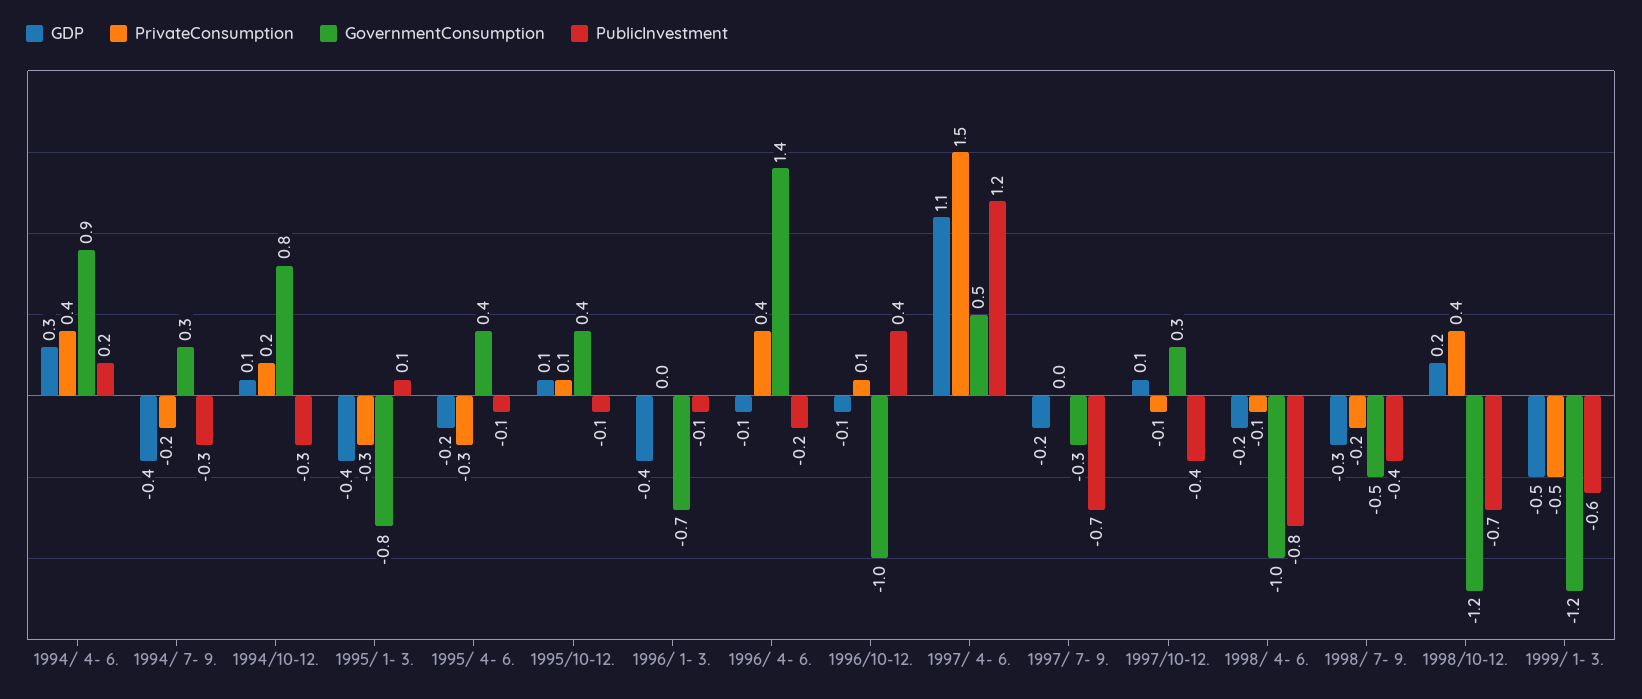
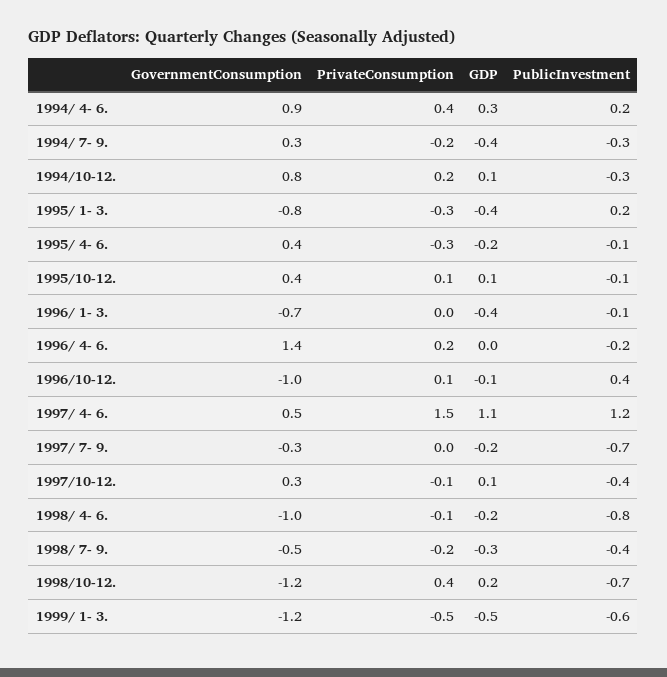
PublicInvestment, 1995/ 1- 3.: 0.1 -> 0.2
GDP, 1996/ 4- 6.: -0.1 -> 0
PrivateConsumption, 1996/ 4- 6.: 0.4 -> 0.2

